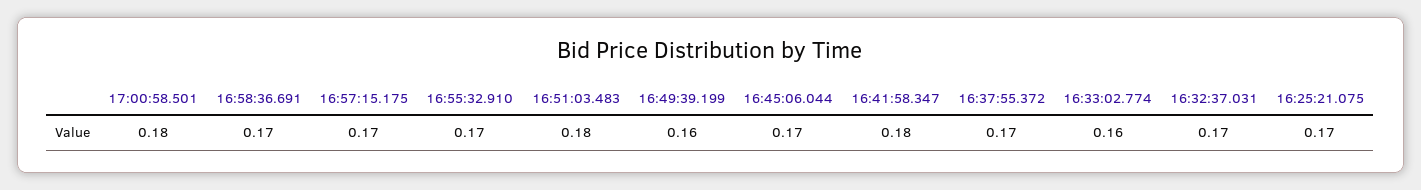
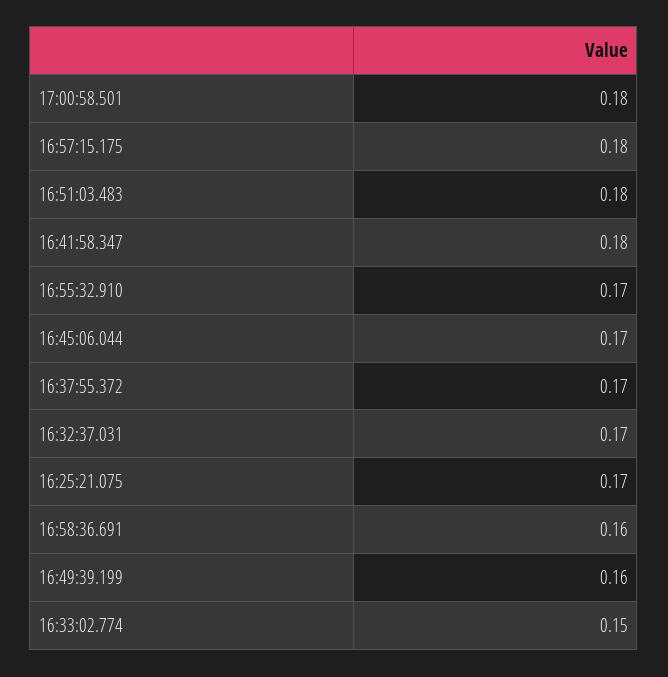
16:58:36.691: 0.17 -> 0.16
16:57:15.175: 0.17 -> 0.18
16:33:02.774: 0.16 -> 0.15

